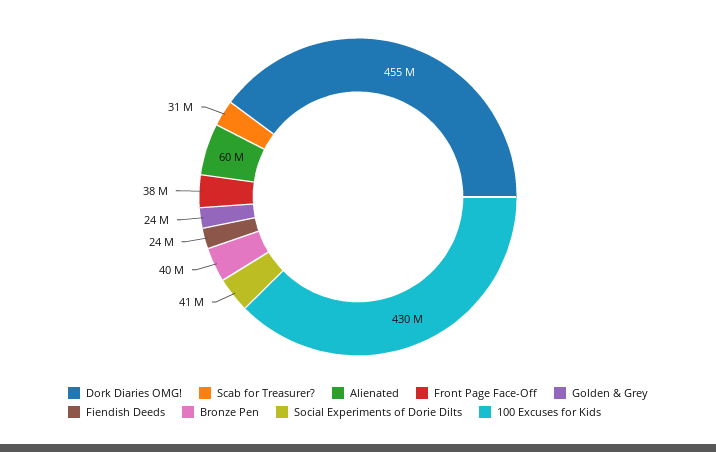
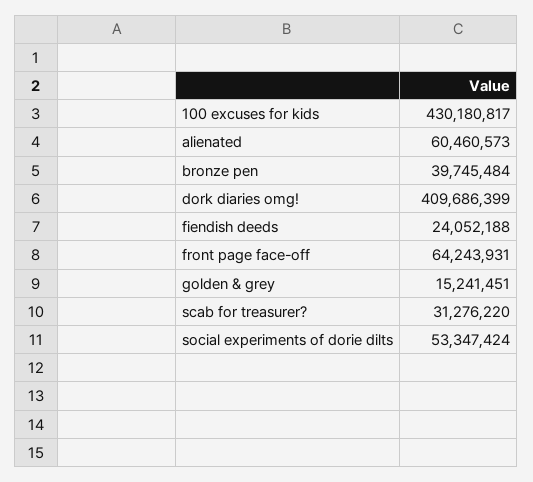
Dork Diaries OMG!: 455000000 -> 409686399
Front Page Face-Off: 38000000 -> 64243931
Golden & Grey: 24000000 -> 15241451
Social Experiments of Dorie Dilts: 41000000 -> 53347424

